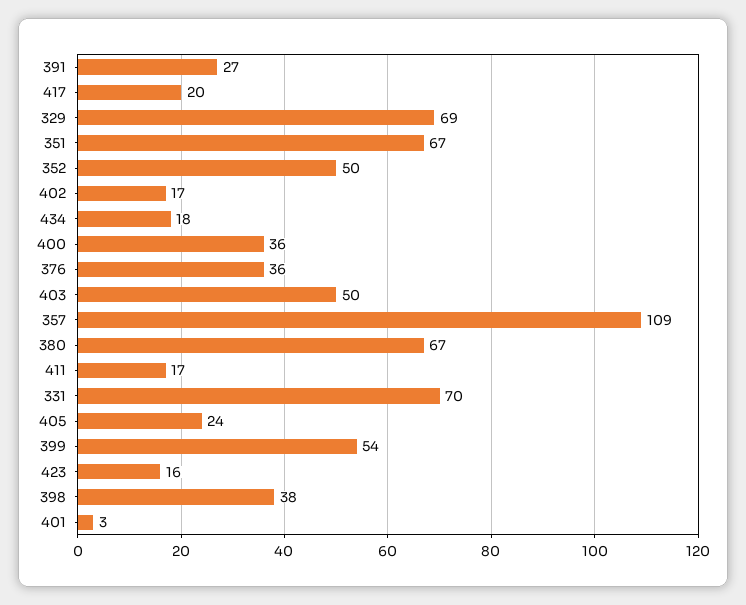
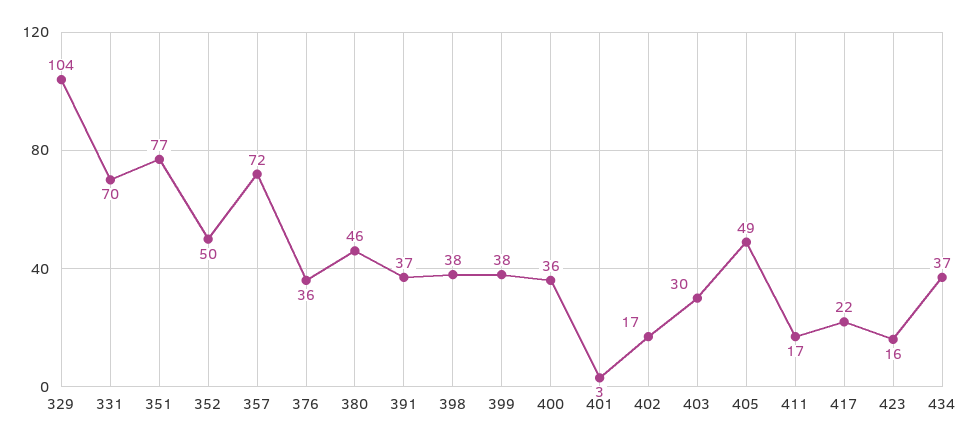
391: 27 -> 37
417: 20 -> 22
329: 69 -> 104
351: 67 -> 77
434: 18 -> 37
403: 50 -> 30
357: 109 -> 72
380: 67 -> 46
405: 24 -> 49
399: 54 -> 38

